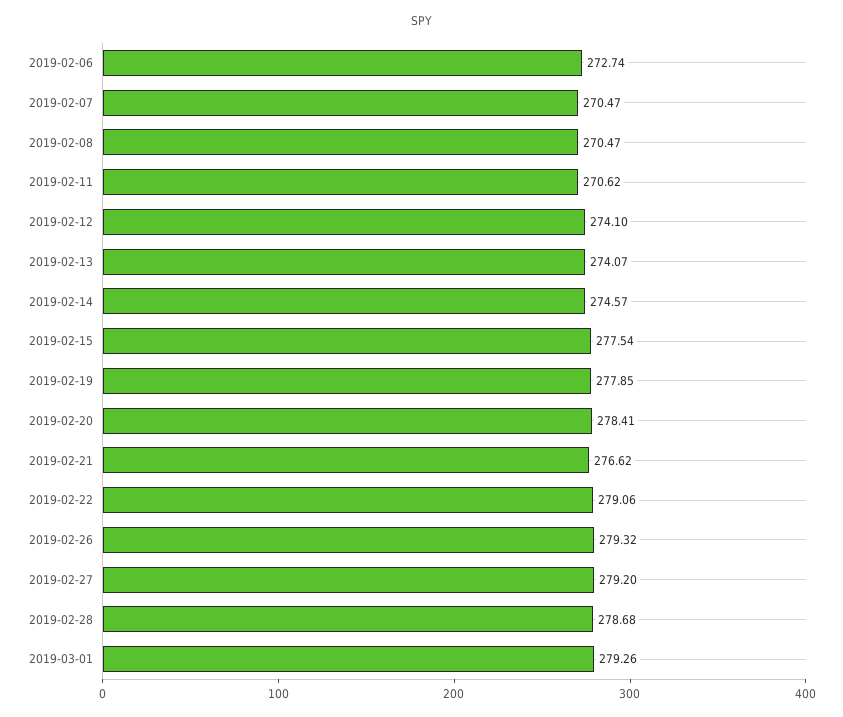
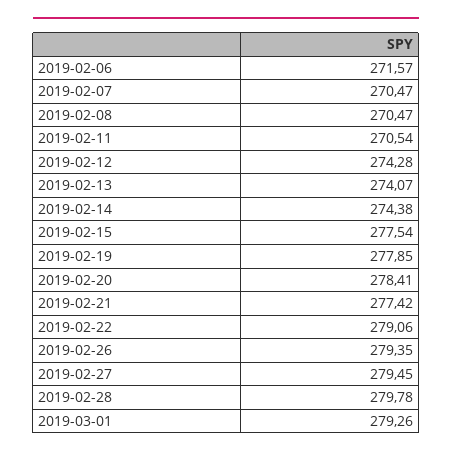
2019-02-06: 272.74 -> 271.57
2019-02-11: 270.62 -> 270.54
2019-02-12: 274.1 -> 274.28
2019-02-14: 274.57 -> 274.38
2019-02-21: 276.62 -> 277.42
2019-02-26: 279.32 -> 279.35
2019-02-27: 279.2 -> 279.45
2019-02-28: 278.68 -> 279.78

